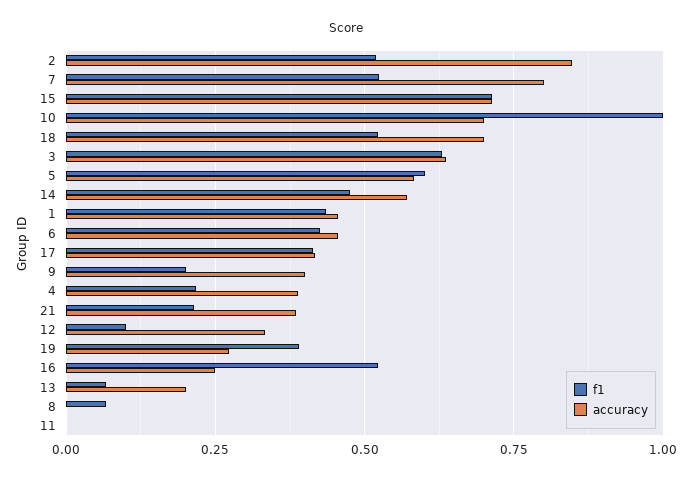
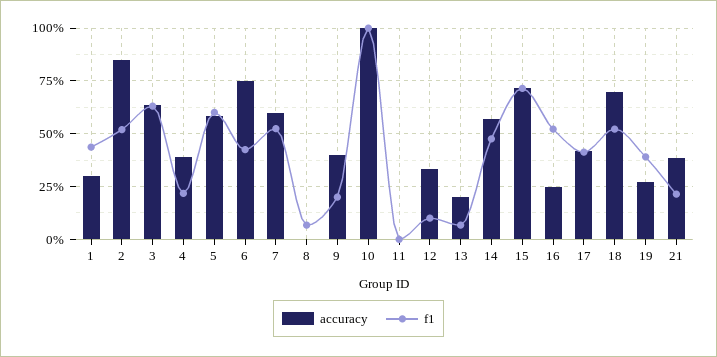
accuracy, 7: 0.8 -> 0.6
accuracy, 10: 0.7 -> 1
accuracy, 1: 0.45 -> 0.3
accuracy, 6: 0.45 -> 0.75

